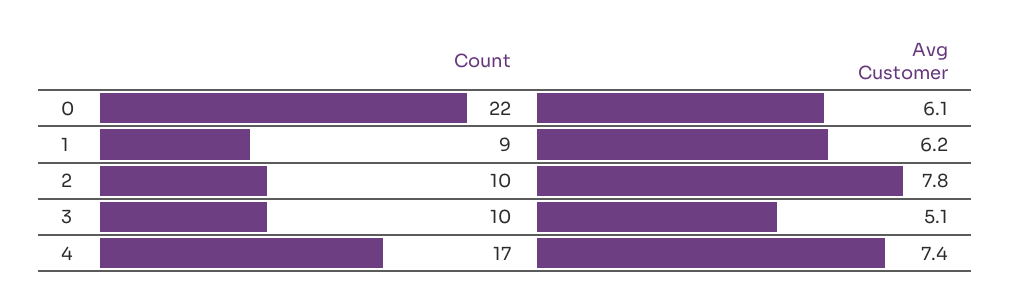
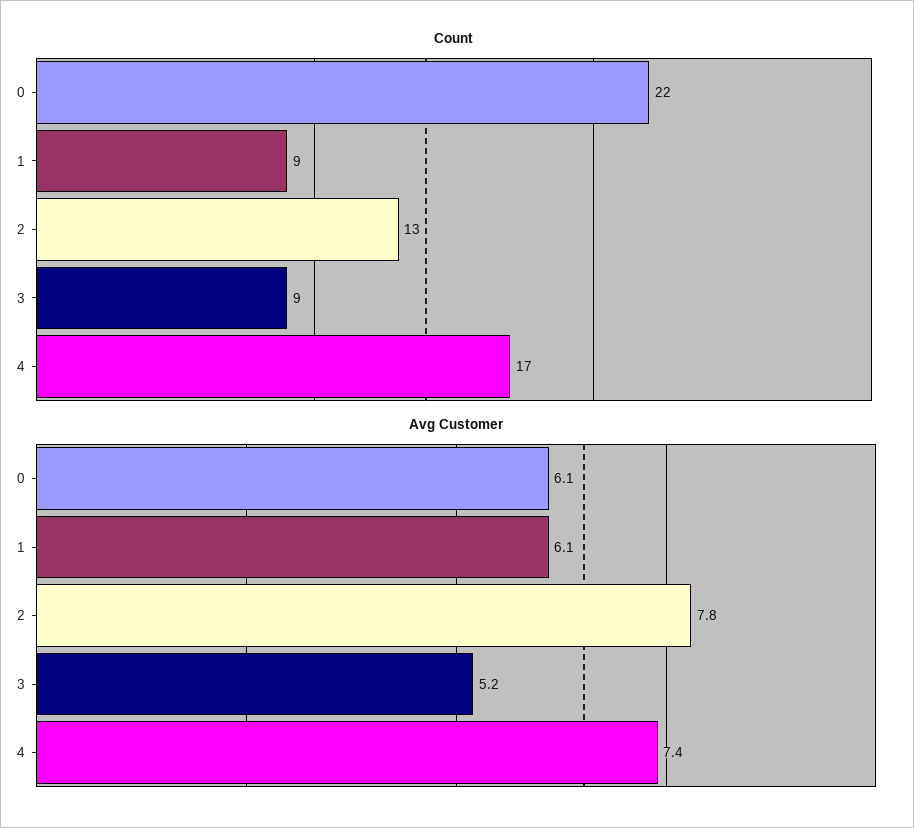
Avg Customer, 1: 6.2 -> 6.1
Count, 2: 10 -> 13
Count, 3: 10 -> 9
Avg Customer, 3: 5.1 -> 5.2

